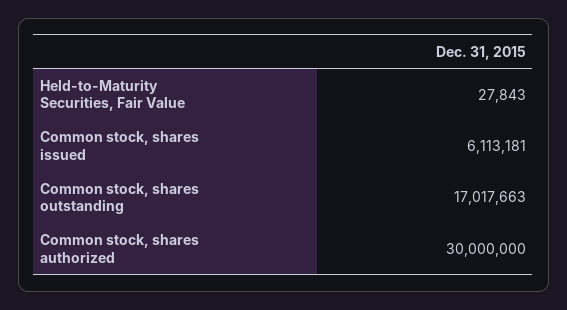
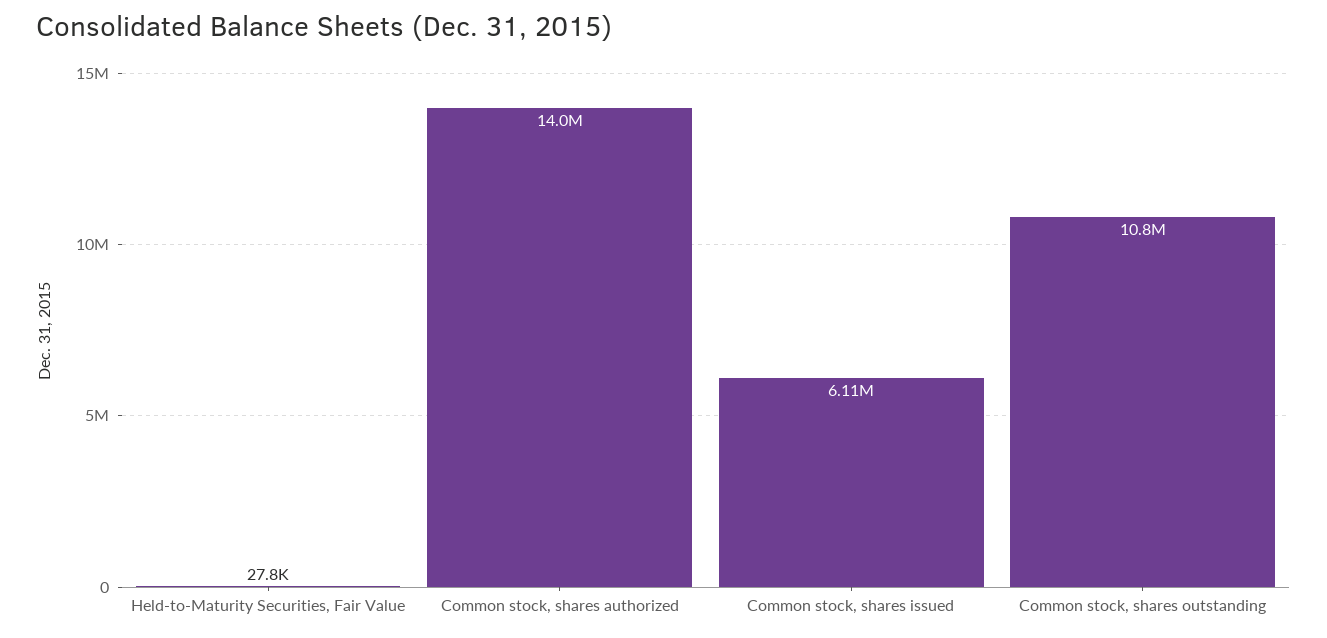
Common stock, shares outstanding: 17017663 -> 10800000
Common stock, shares authorized: 30000000 -> 14000000

